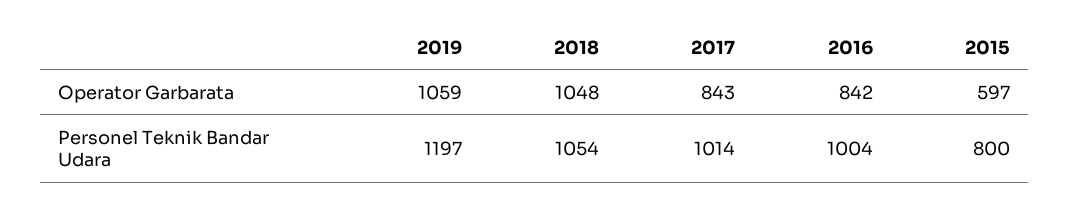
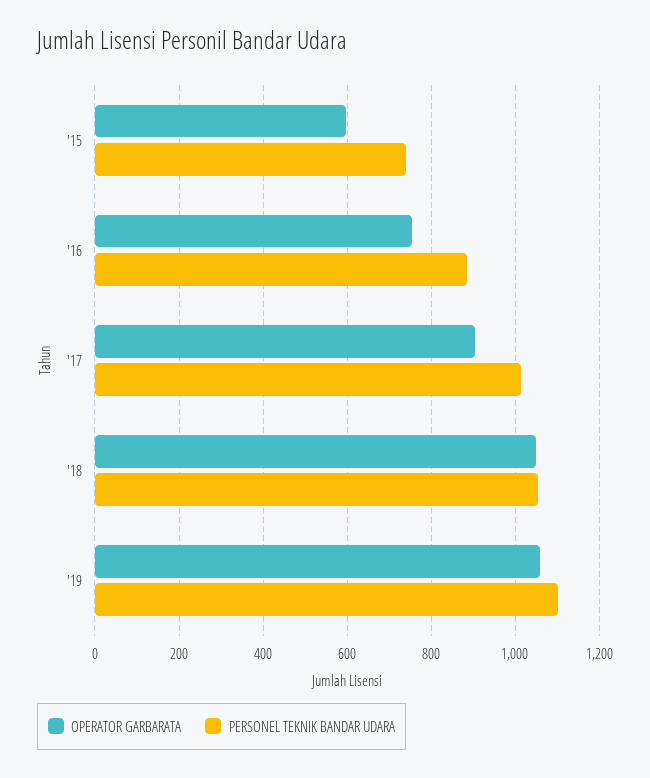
Operator Garbarata, 2017: 843 -> 900
Operator Garbarata, 2016: 842 -> 760
Personel Teknik Bandar Udara, 2019: 1197 -> 1100
Personel Teknik Bandar Udara, 2016: 1004 -> 880
Personel Teknik Bandar Udara, 2015: 800 -> 740

